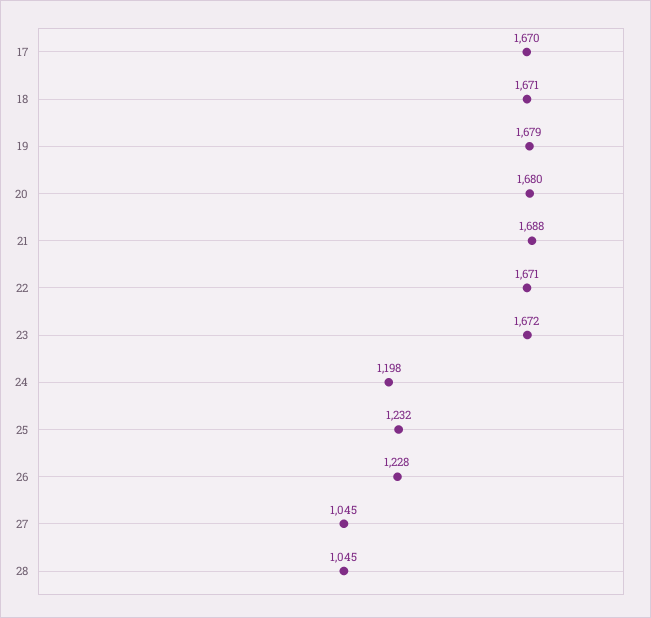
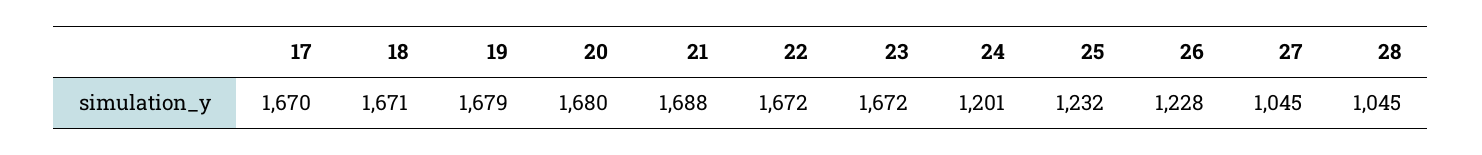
22: 1671 -> 1672
24: 1198 -> 1201

